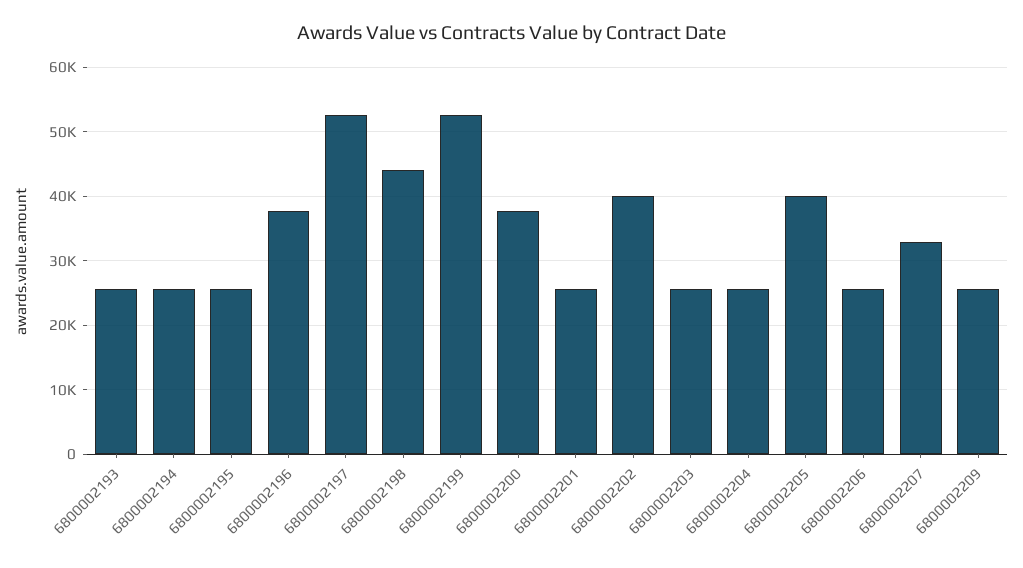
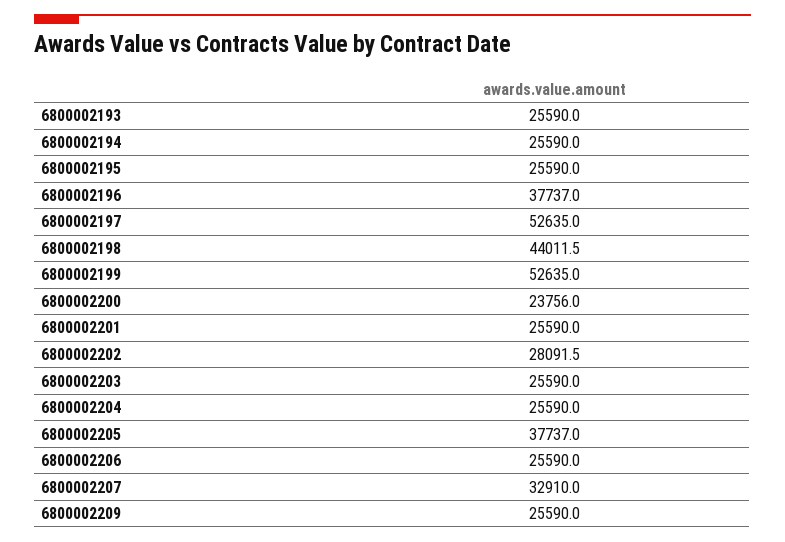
6800002200: 38000 -> 23756
6800002202: 40000 -> 28091.5
6800002205: 40000 -> 37737

